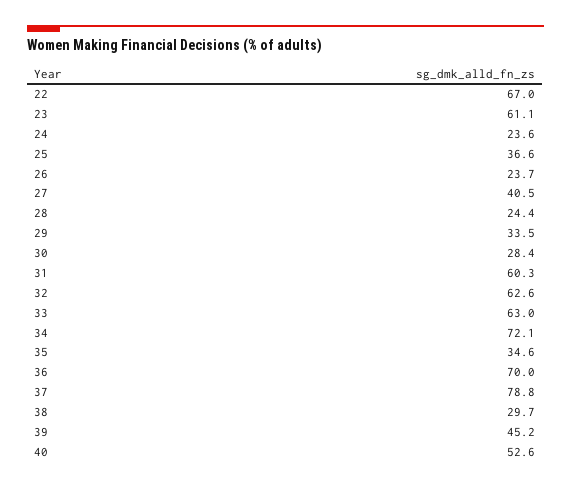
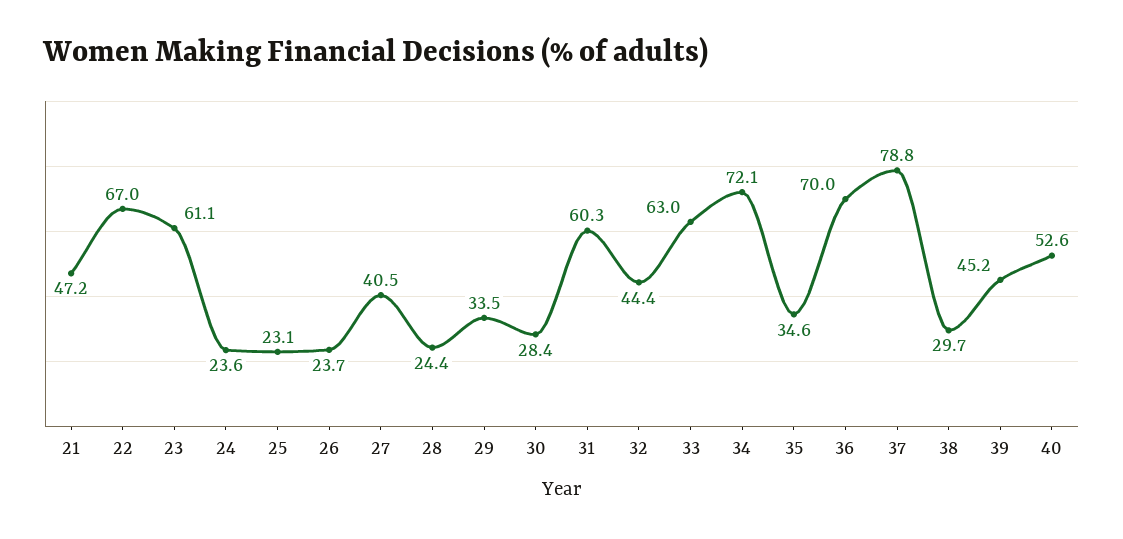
25: 36.6 -> 23.1
32: 62.6 -> 44.4
21: none -> 47.2

